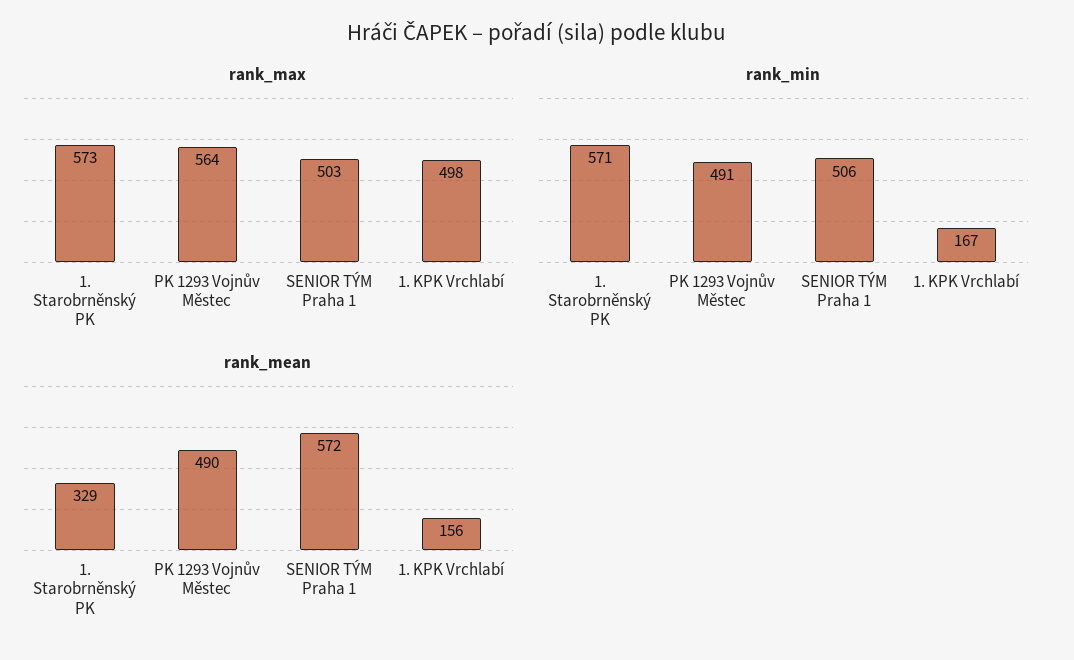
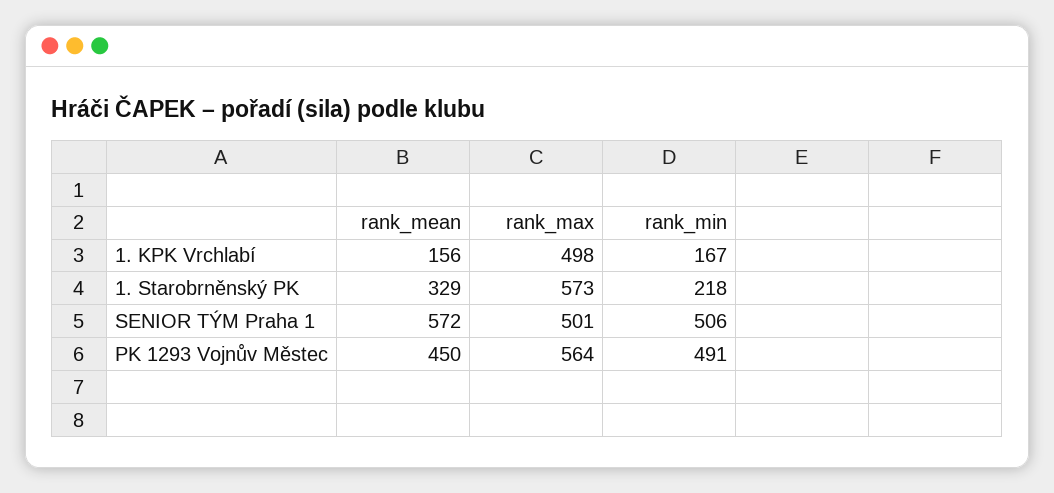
rank_max, SENIOR TÝM Praha 1: 503 -> 501
rank_min, 1. Starobrněnský PK: 571 -> 218
rank_mean, PK 1293 Vojnův Městec: 490 -> 450

